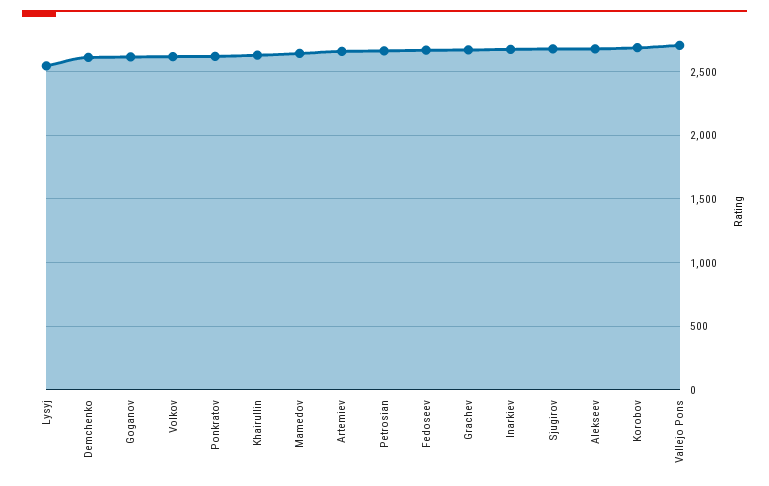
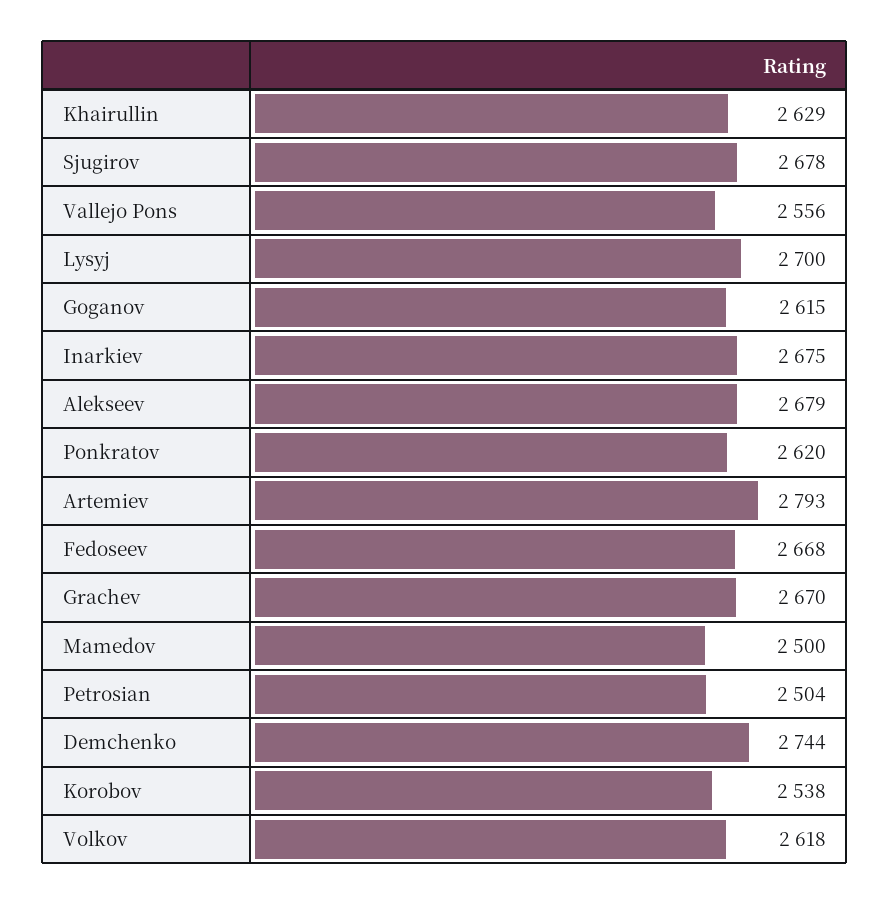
Lysyj: 2550 -> 2700
Demchenko: 2600 -> 2744
Mamedov: 2650 -> 2500
Artemiev: 2650 -> 2793
Petrosian: 2650 -> 2504
Korobov: 2700 -> 2538
Vallejo Pons: 2700 -> 2556

